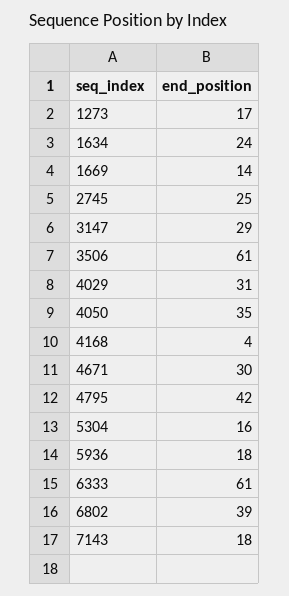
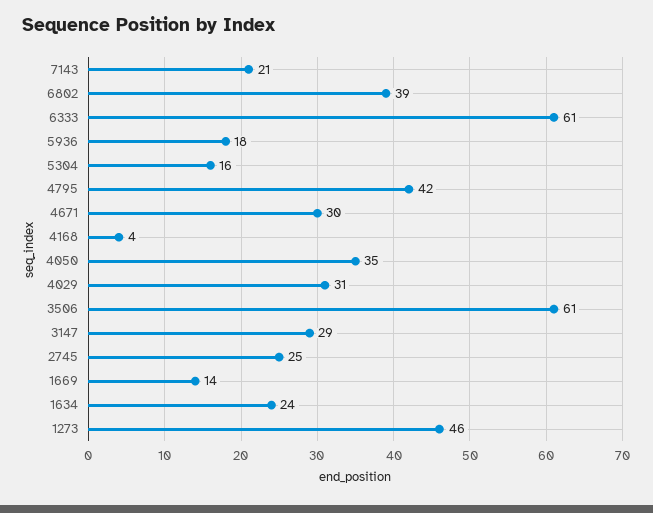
1273: 17 -> 46
7143: 18 -> 21

